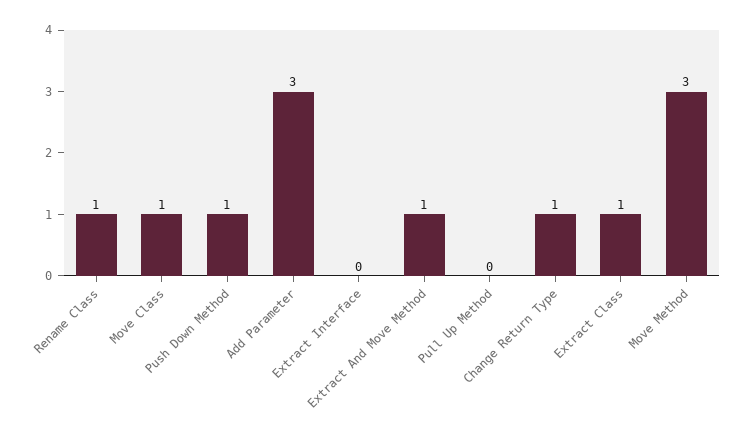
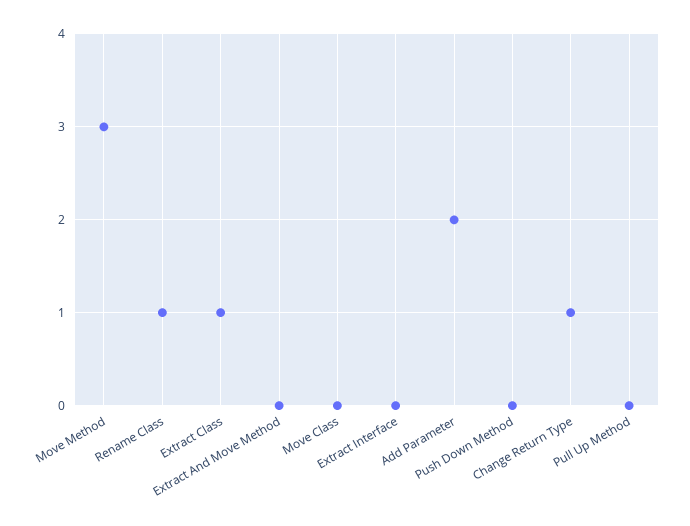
Move Class: 1 -> 0
Push Down Method: 1 -> 0
Add Parameter: 3 -> 2
Extract And Move Method: 1 -> 0

